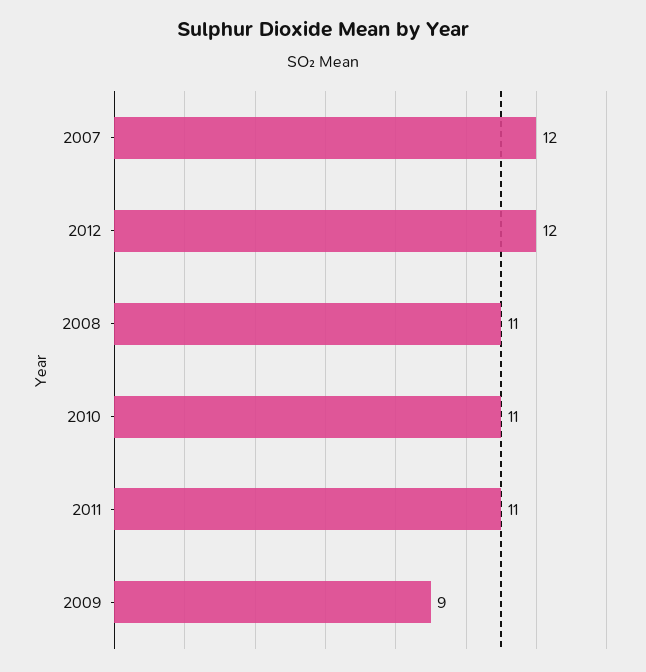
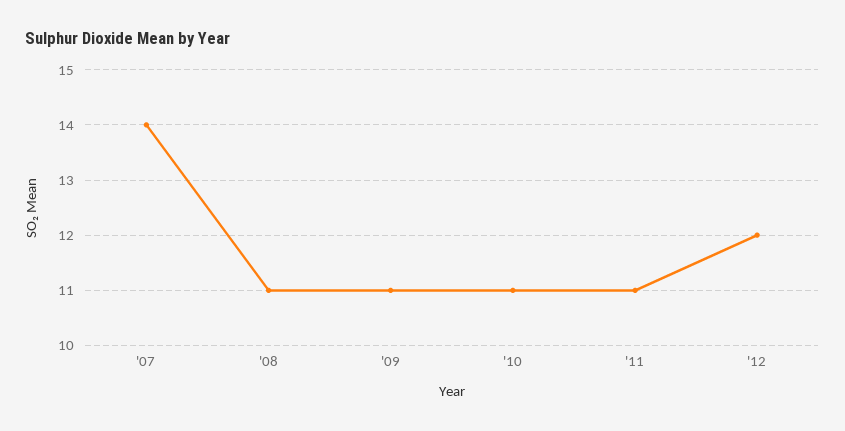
2007: 12 -> 14
2009: 9 -> 11

